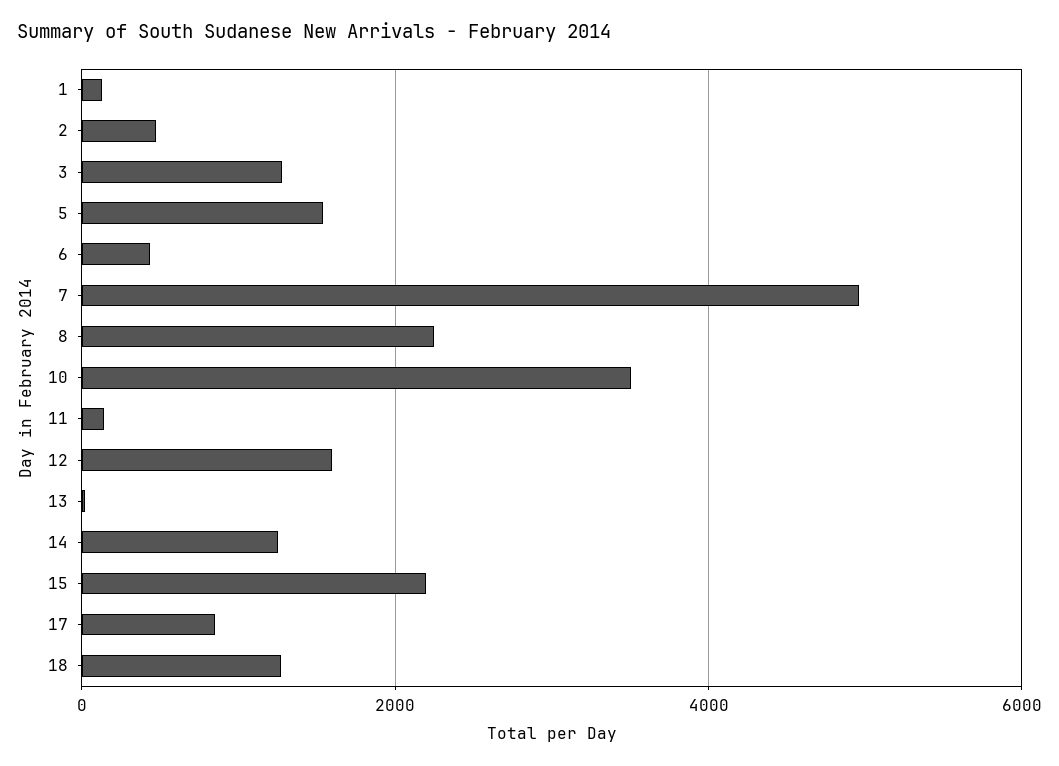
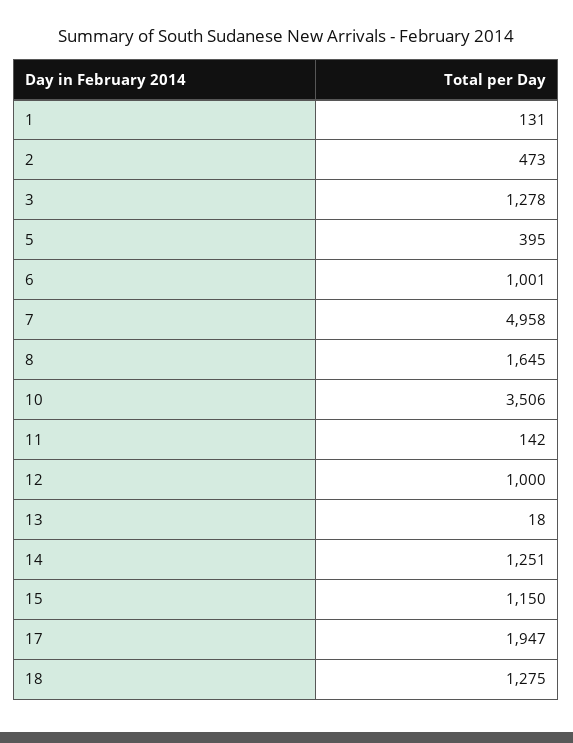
5: 1600 -> 395
6: 400 -> 1001
8: 2200 -> 1645
12: 1600 -> 1000
15: 2200 -> 1150
17: 800 -> 1947

